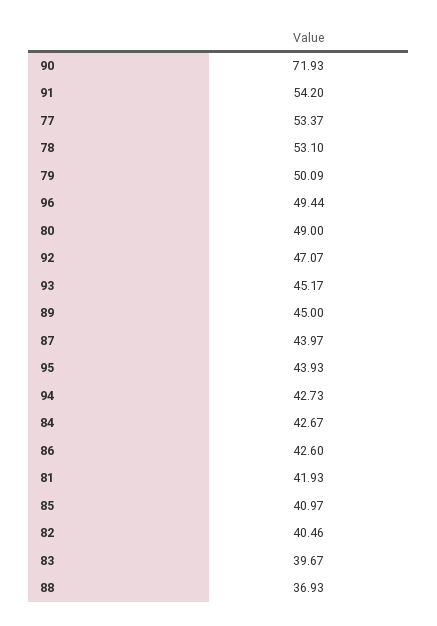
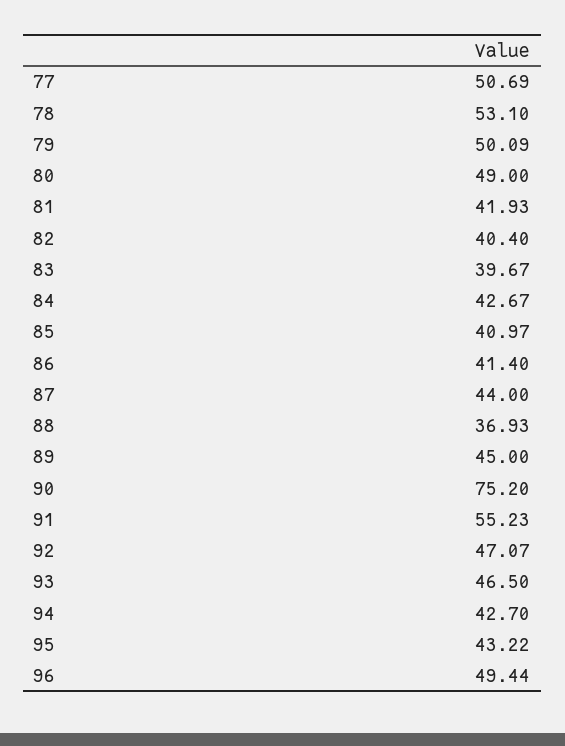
90: 71.93 -> 75.2
91: 54.2 -> 55.23
77: 53.37 -> 50.69
93: 45.17 -> 46.5
87: 43.97 -> 44
95: 43.93 -> 43.22
94: 42.73 -> 42.7
86: 42.6 -> 41.4
82: 40.46 -> 40.4

